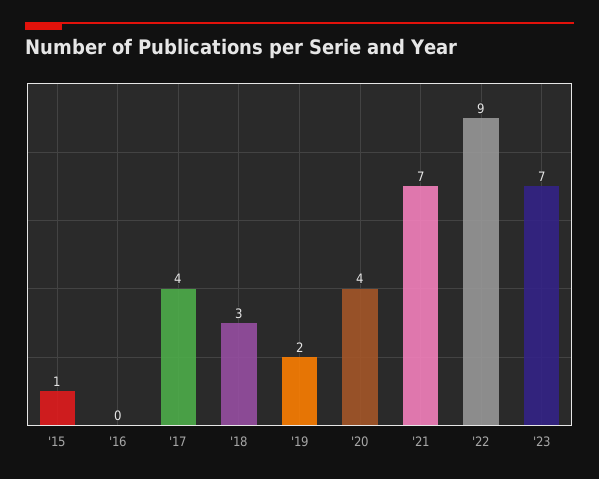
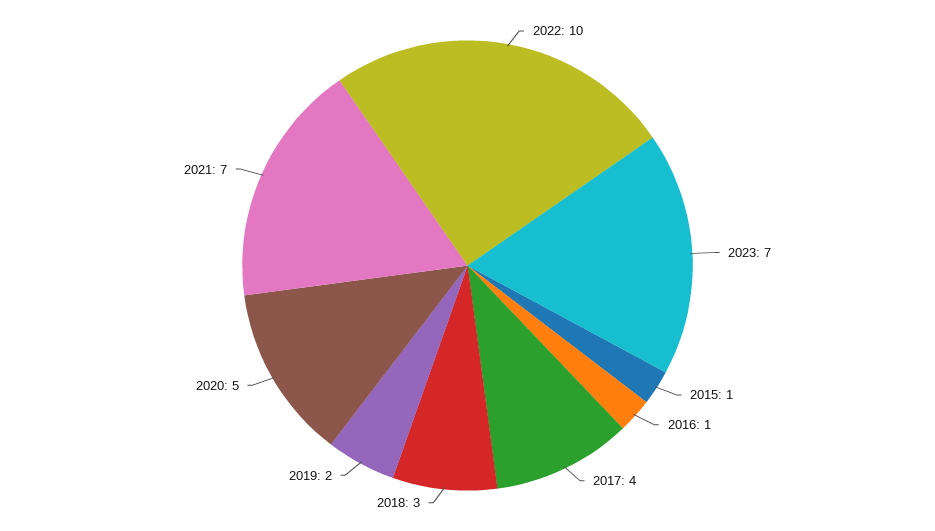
'16: 0 -> 1
'20: 4 -> 5
'22: 9 -> 10

